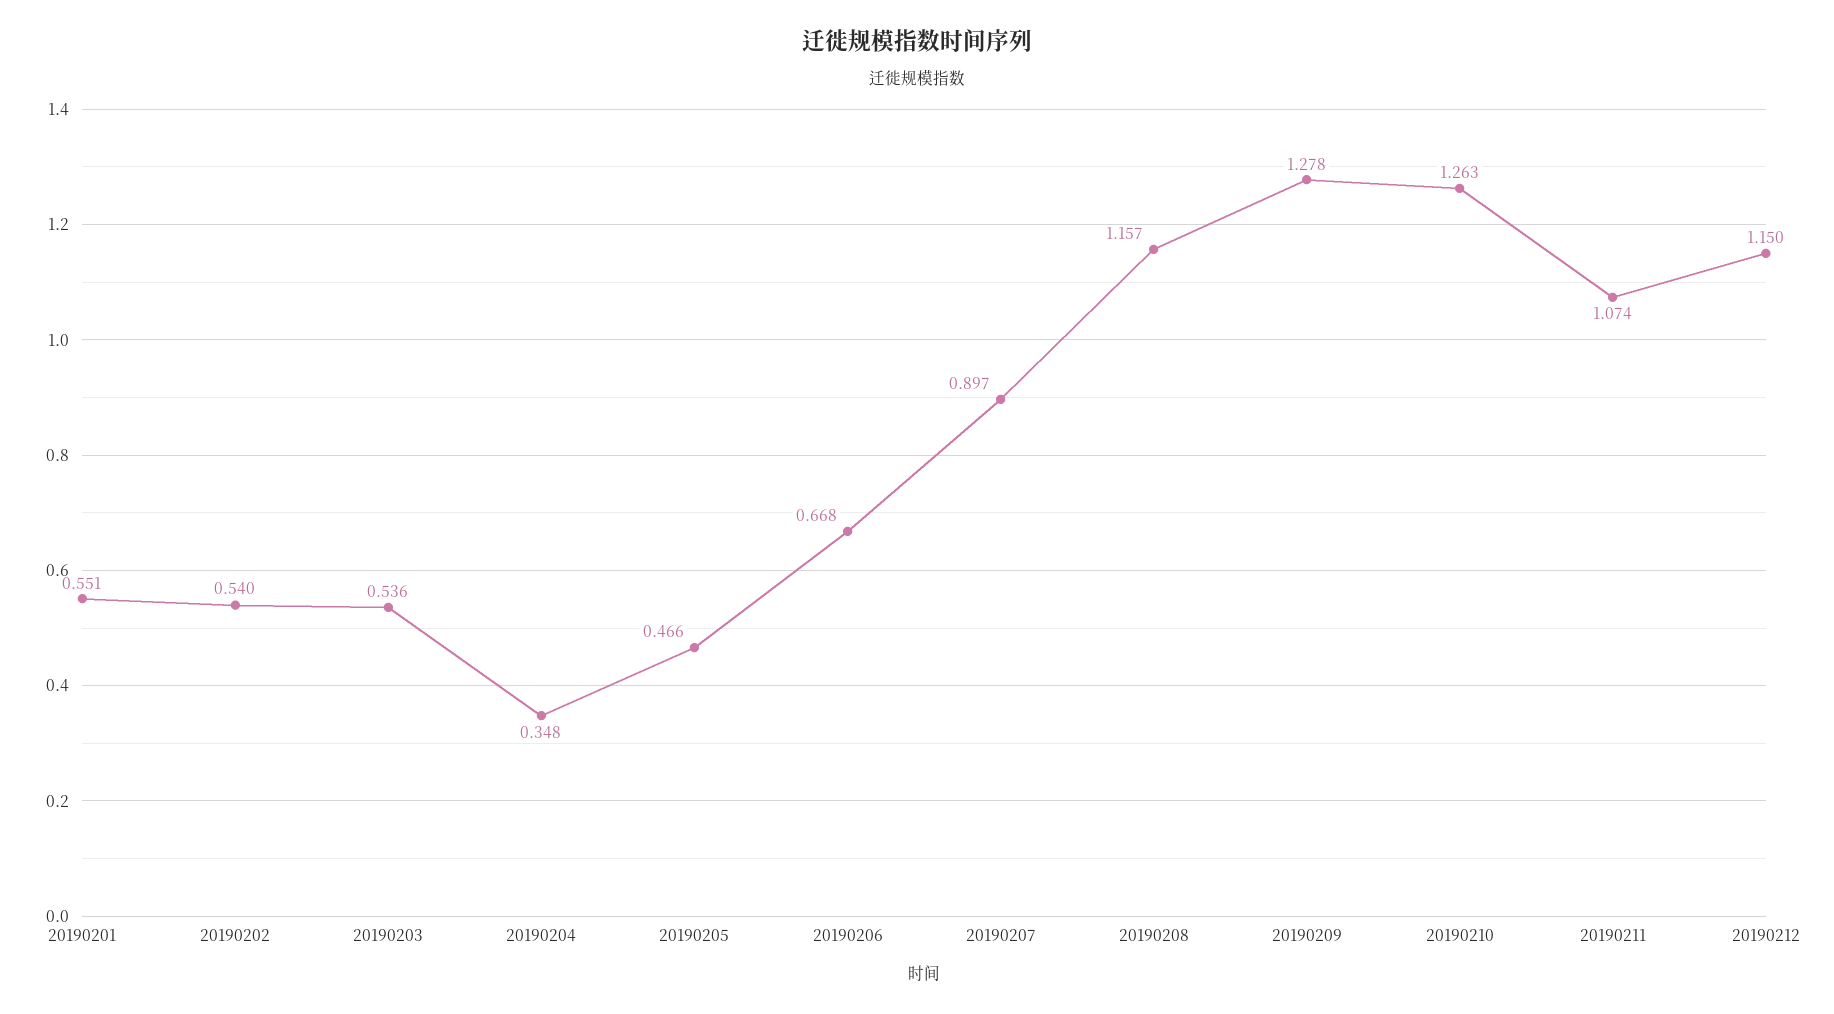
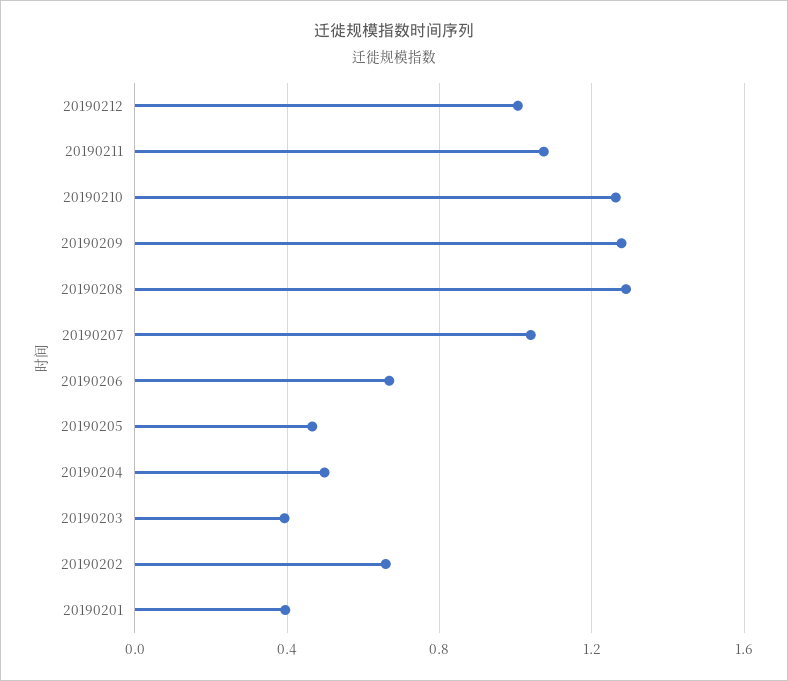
20190201: 0.551 -> 0.4
20190202: 0.54 -> 0.65
20190203: 0.536 -> 0.4
20190204: 0.348 -> 0.5
20190207: 0.897 -> 1.05
20190208: 1.157 -> 1.3
20190212: 1.15 -> 1

